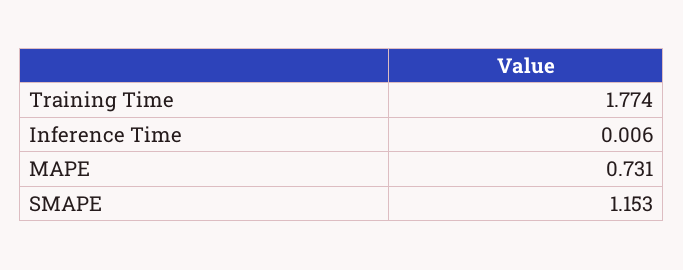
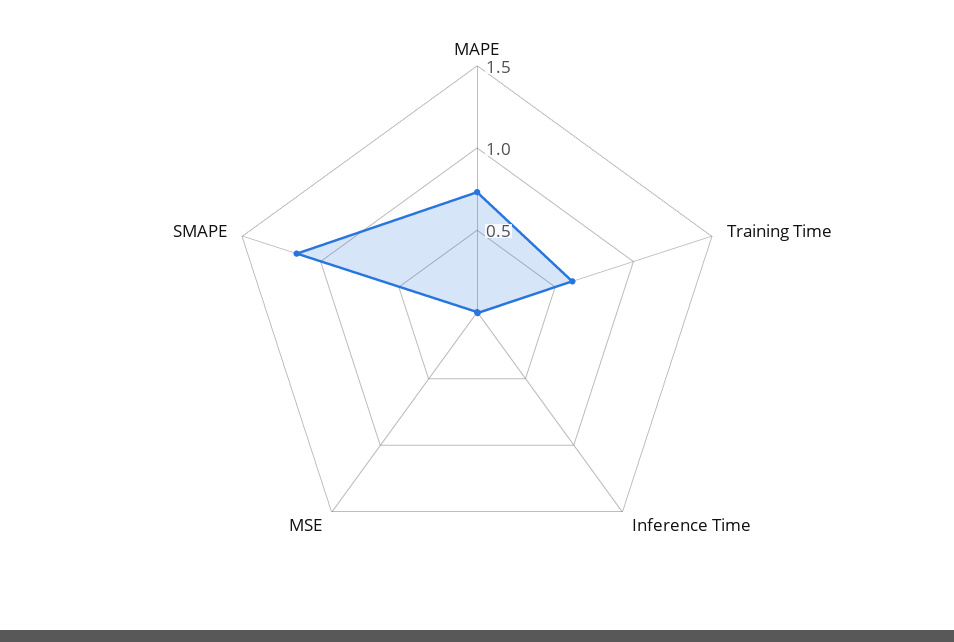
Training Time: 1.774 -> 0.6
MSE: none -> 0

